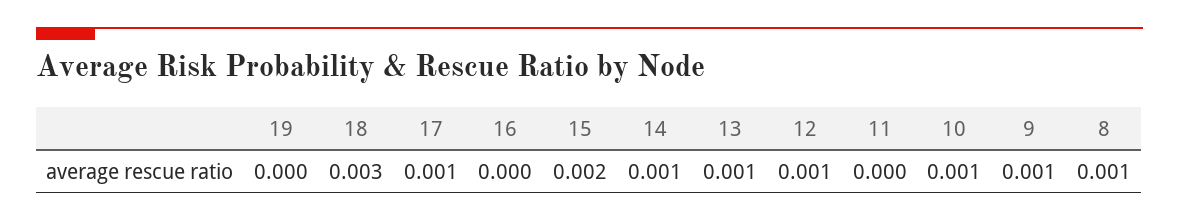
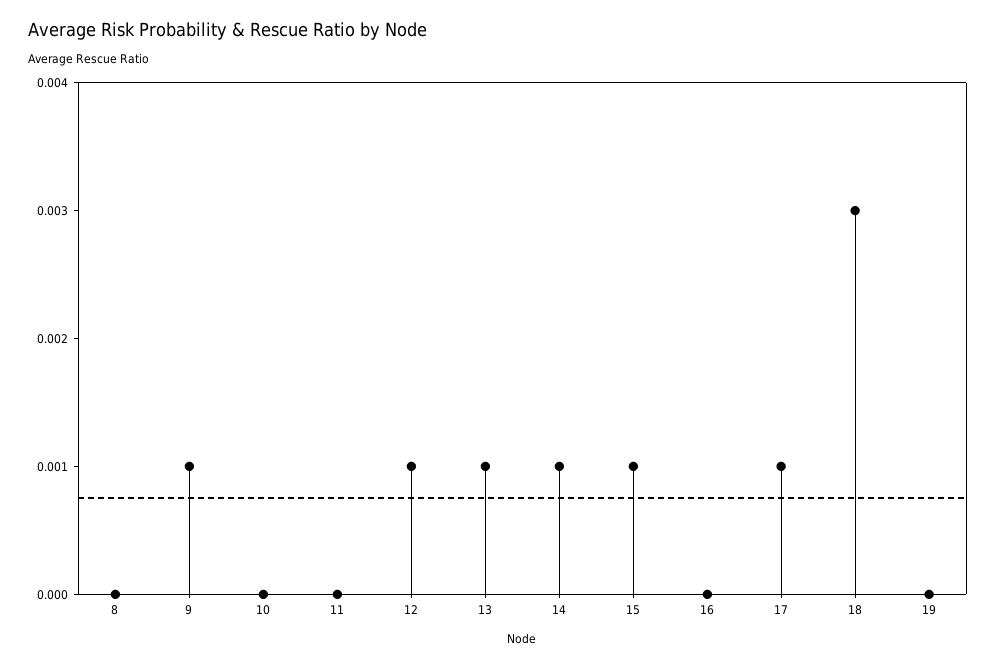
15: 0.002 -> 0.001
10: 0.001 -> 0
8: 0.001 -> 0

